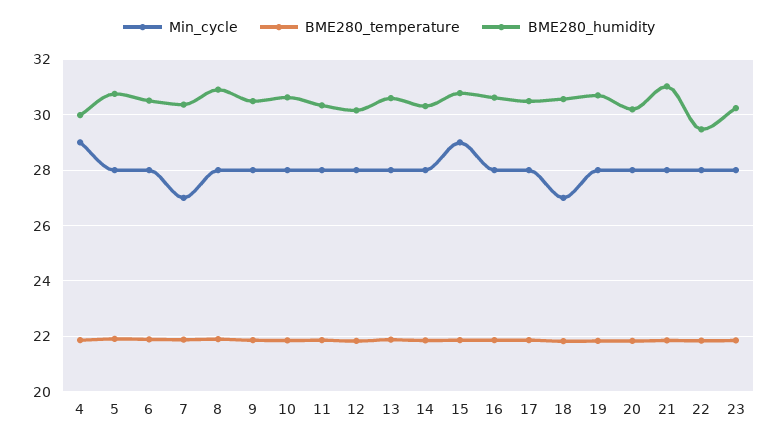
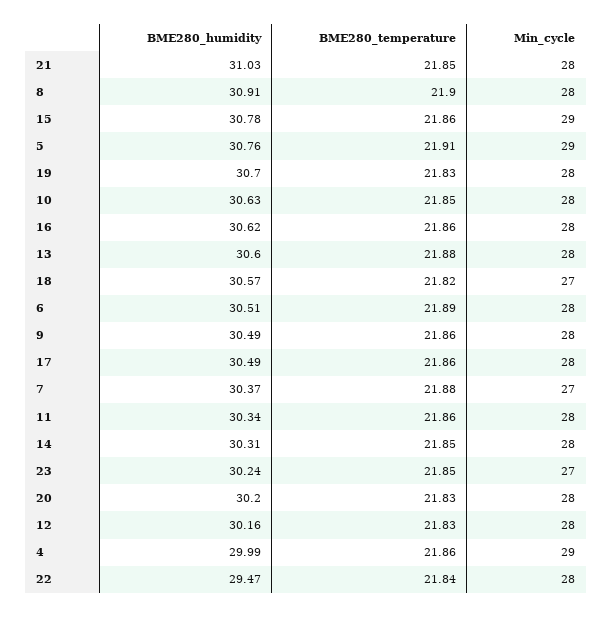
Min_cycle, 5: 28 -> 29
Min_cycle, 23: 28 -> 27

